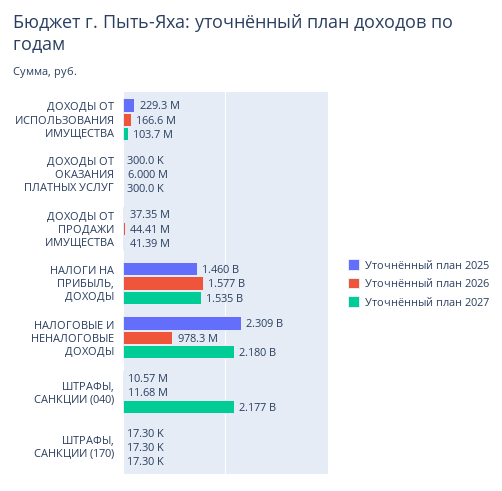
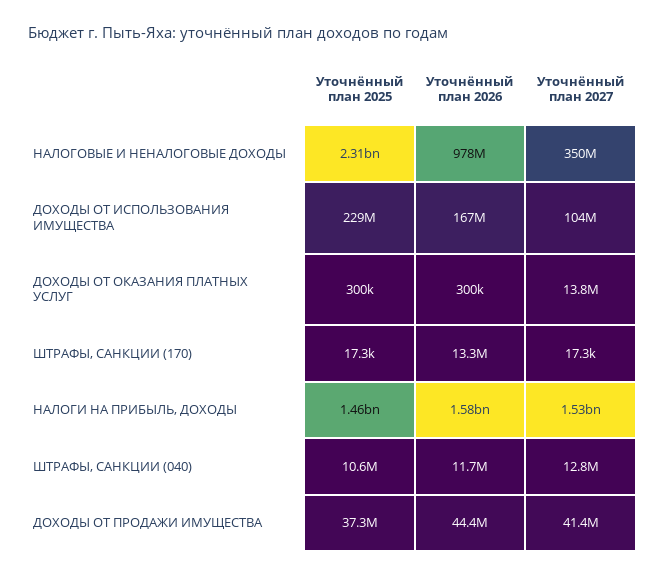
Уточнённый план 2026, ДОХОДЫ ОТ ОКАЗАНИЯ ПЛАТНЫХ УСЛУГ: 6000000 -> 300000
Уточнённый план 2027, ДОХОДЫ ОТ ОКАЗАНИЯ ПЛАТНЫХ УСЛУГ: 300000 -> 13800000
Уточнённый план 2027, НАЛОГОВЫЕ И НЕНАЛОГОВЫЕ ДОХОДЫ: 2180000000 -> 350000000
Уточнённый план 2027, ШТРАФЫ, САНКЦИИ (040): 2177000000 -> 12800000
Уточнённый план 2026, ШТРАФЫ, САНКЦИИ (170): 17300 -> 13300000

